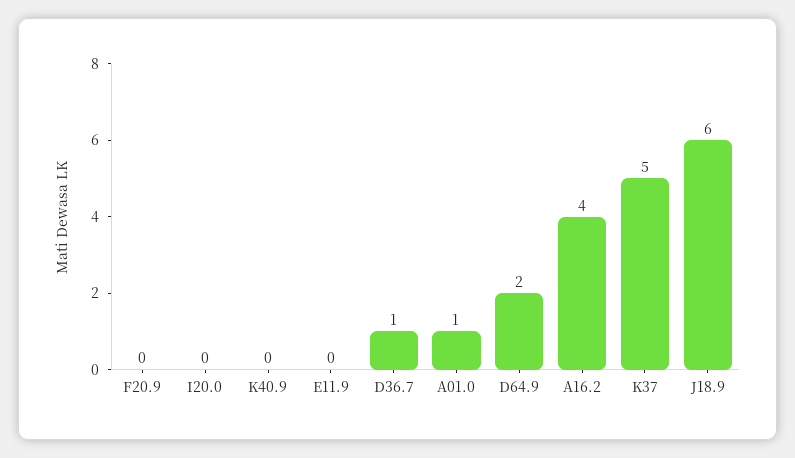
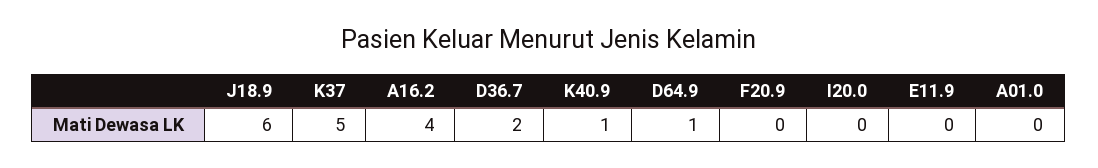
K40.9: 0 -> 1
D36.7: 1 -> 2
A01.0: 1 -> 0
D64.9: 2 -> 1

